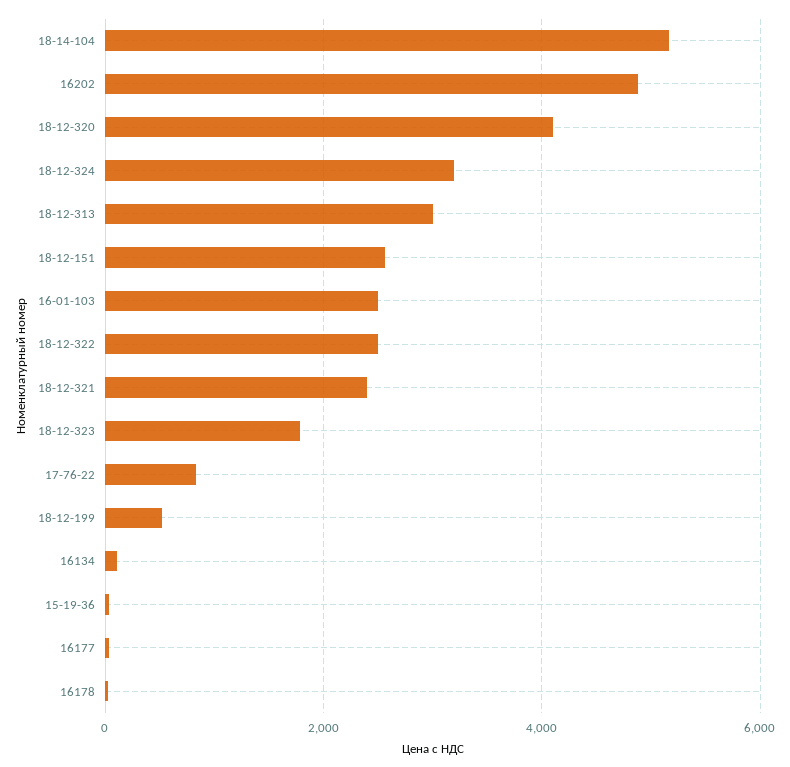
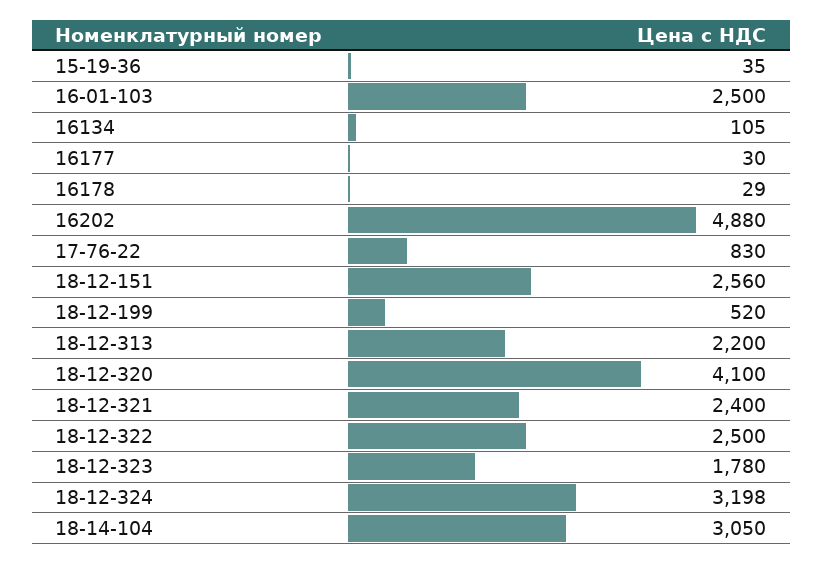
18-14-104: 5200 -> 3050
18-12-313: 3000 -> 2200

